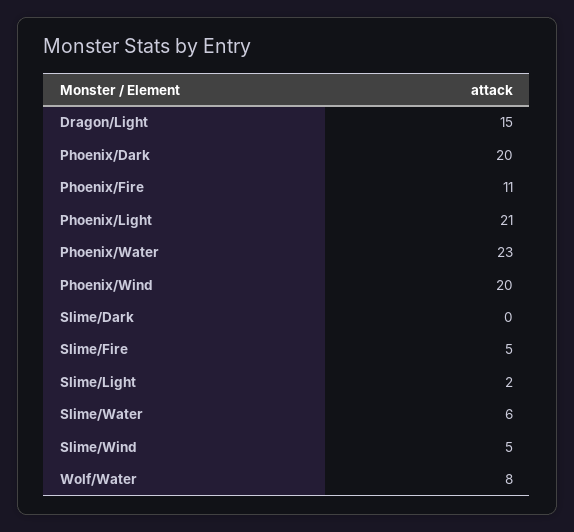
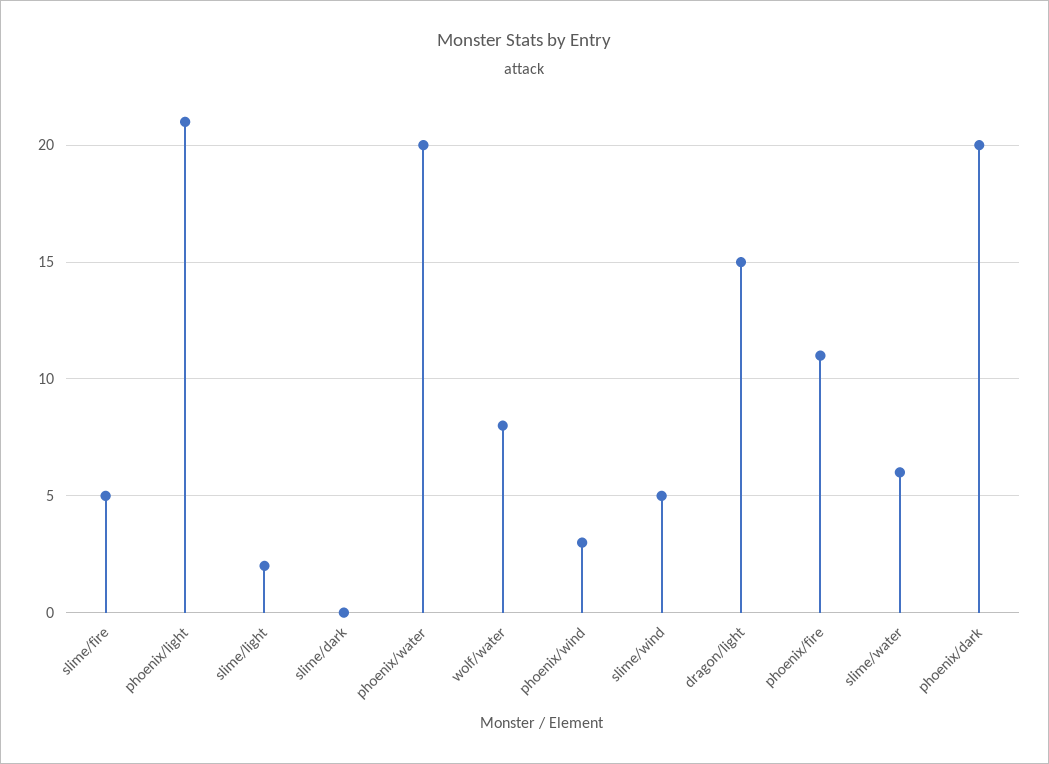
Phoenix/Water: 23 -> 20
Phoenix/Wind: 20 -> 3

